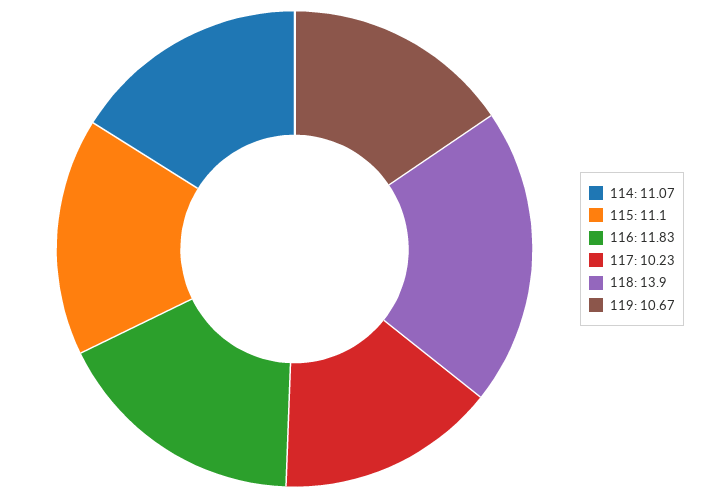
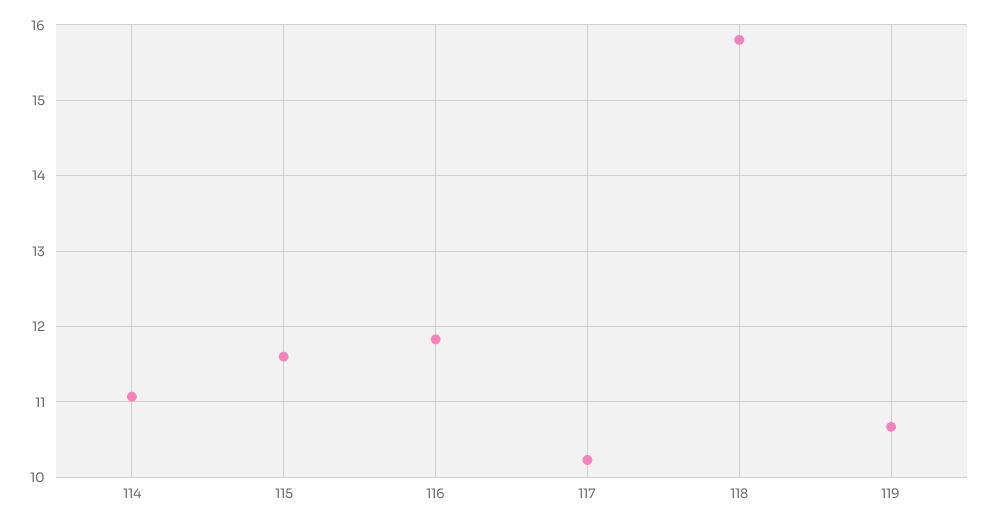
115: 11.1 -> 11.6
118: 13.9 -> 15.8

